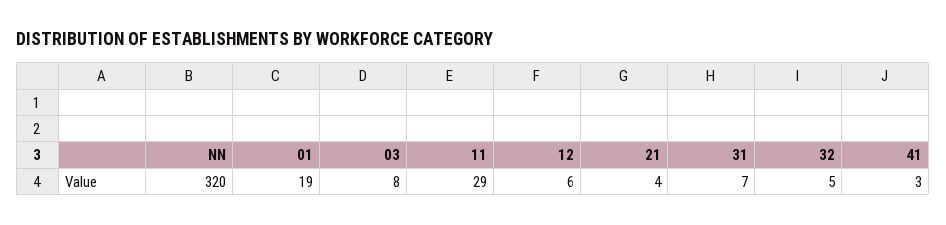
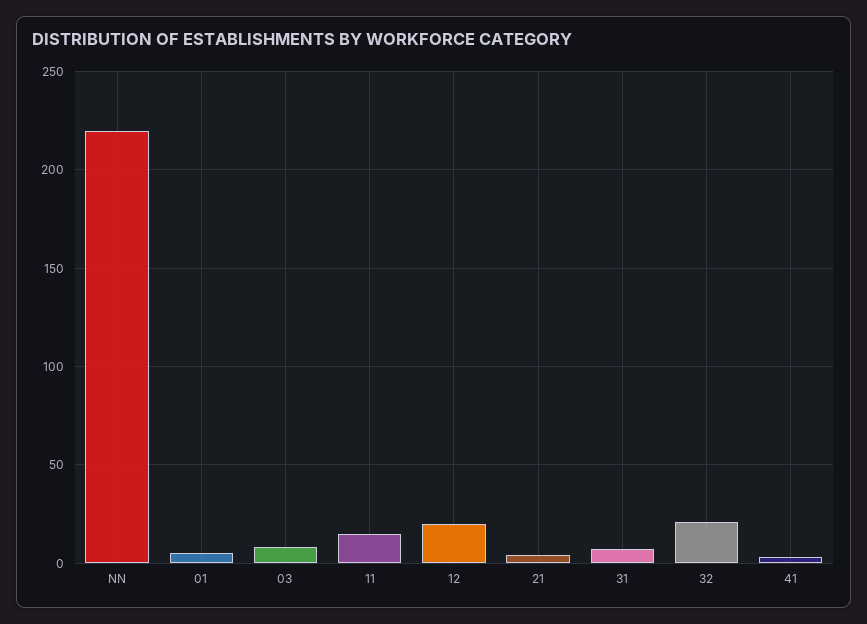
NN: 320 -> 220
01: 19 -> 5
11: 29 -> 15
12: 6 -> 20
32: 5 -> 20

